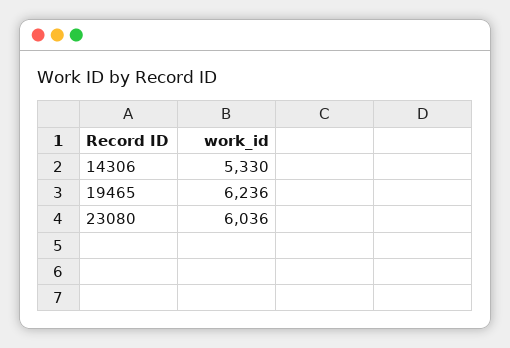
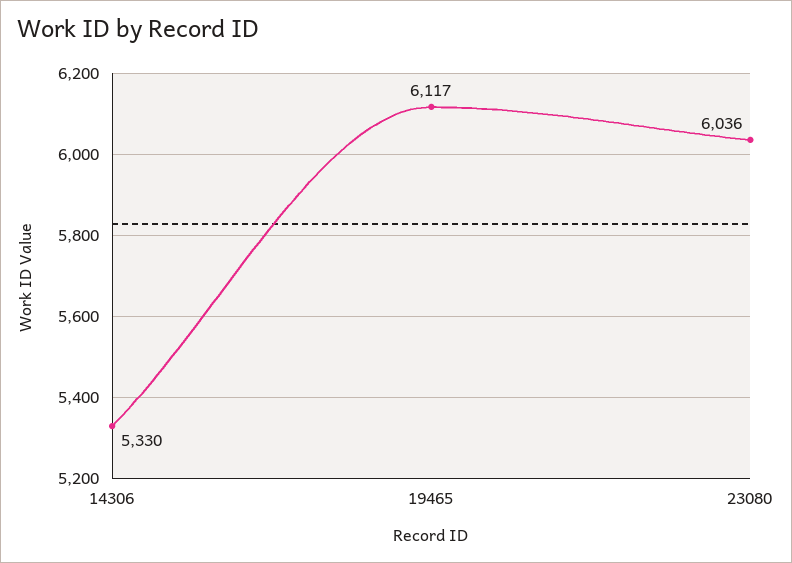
19465: 6236 -> 6117

